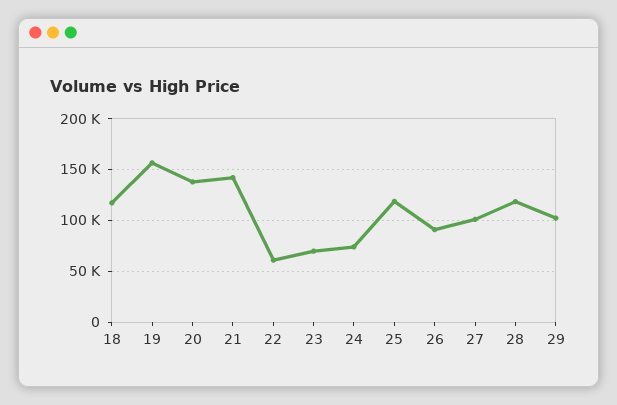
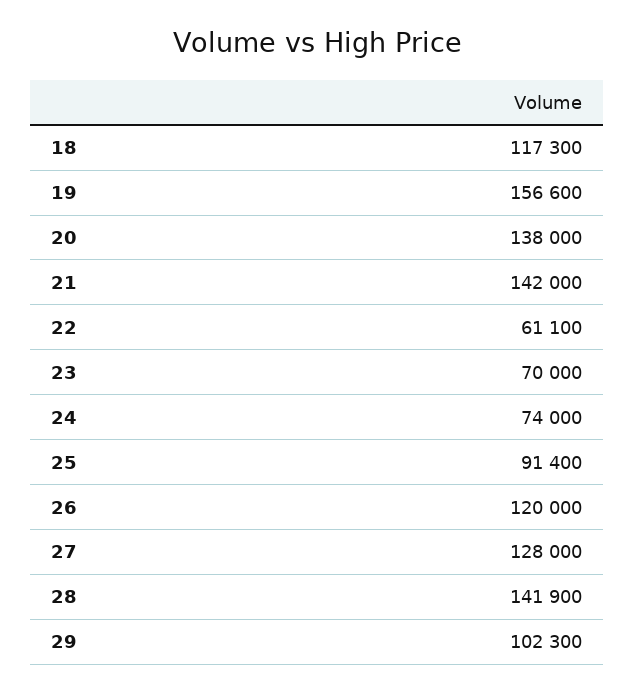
25: 120000 -> 91400
26: 90000 -> 120000
27: 100000 -> 128000
28: 120000 -> 141900

